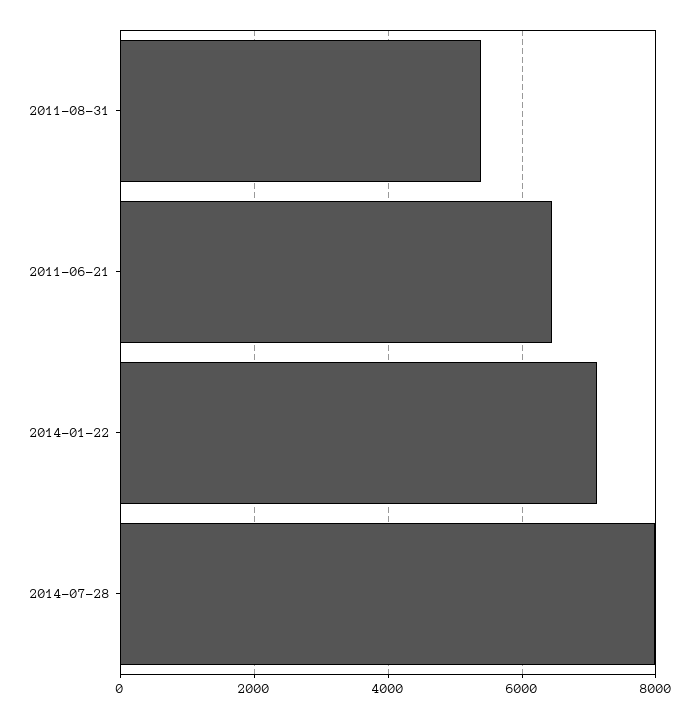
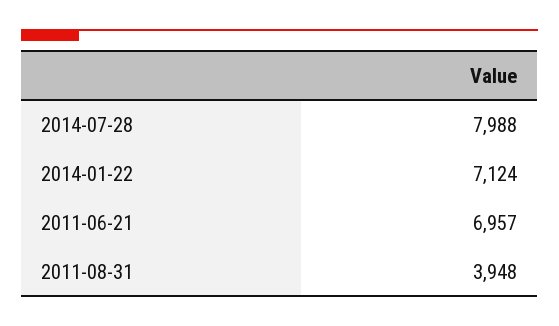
2011-08-31: 5400 -> 3948
2011-06-21: 6400 -> 6957

